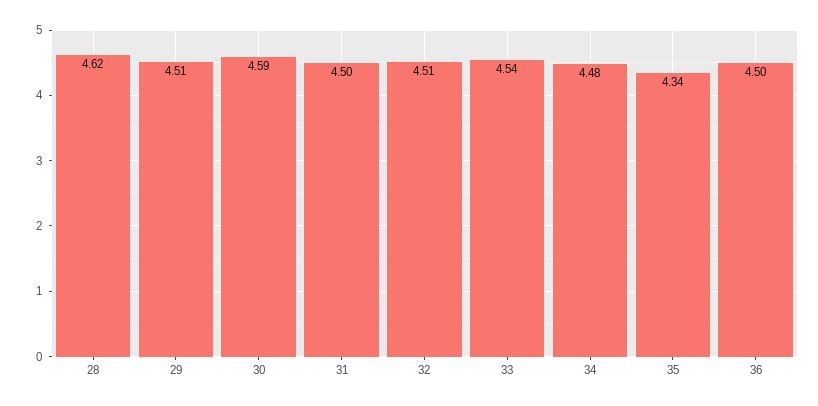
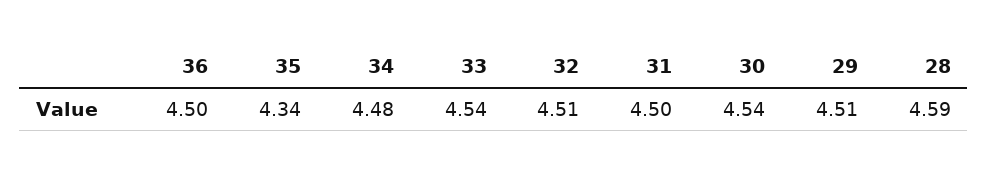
28: 4.62 -> 4.59
30: 4.59 -> 4.54

